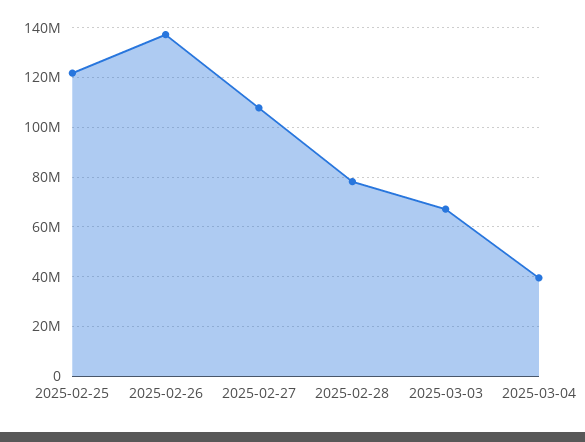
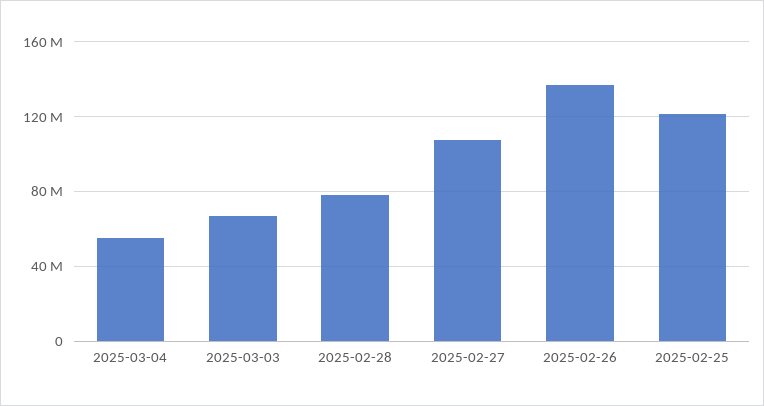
2025-03-04: 40000000 -> 55000000

